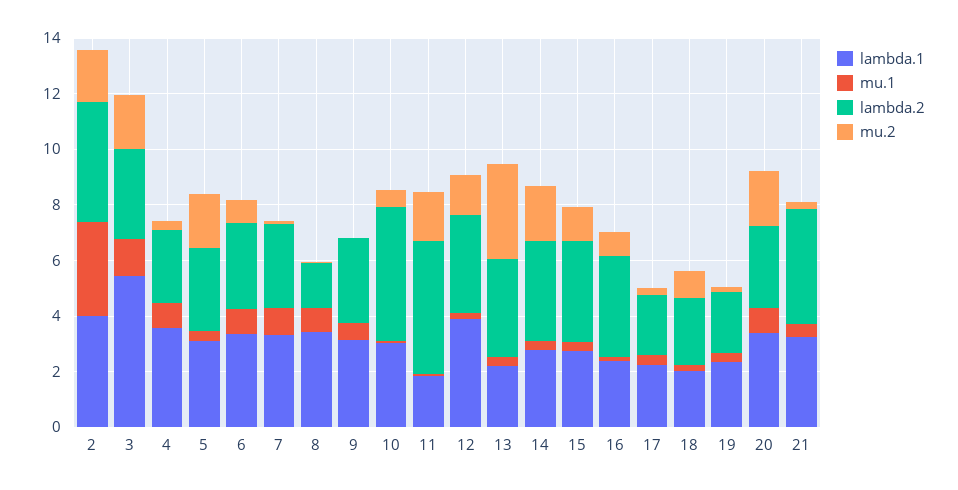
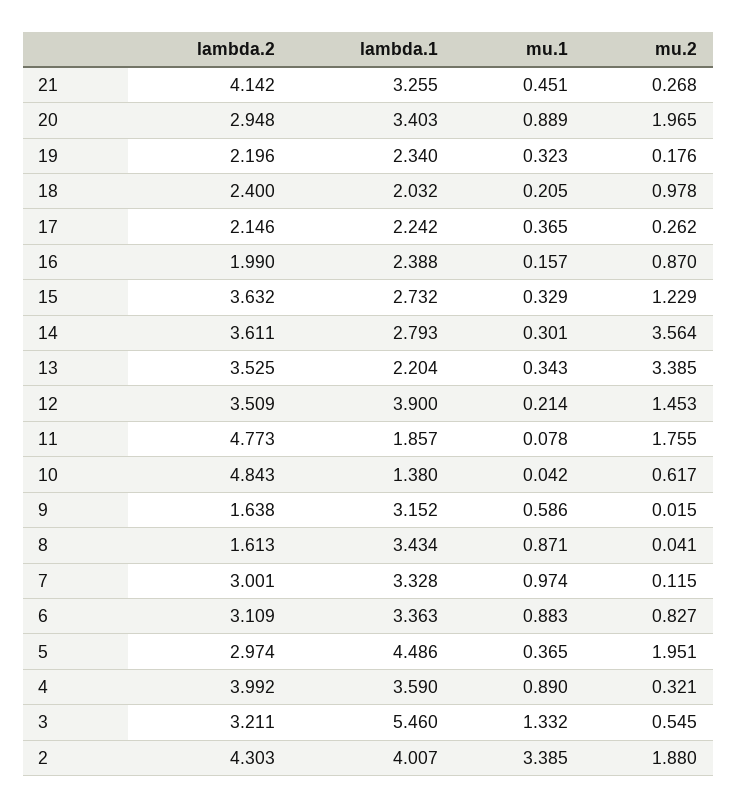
mu.2, 3: 2 -> 0.545
lambda.2, 4: 2.5 -> 3.992
lambda.1, 5: 3 -> 4.486
lambda.2, 9: 3 -> 1.638
lambda.1, 10: 3 -> 1.38
mu.2, 14: 2 -> 3.564
lambda.2, 16: 3.5 -> 1.99

